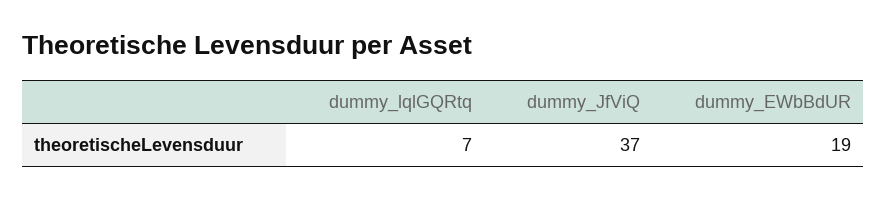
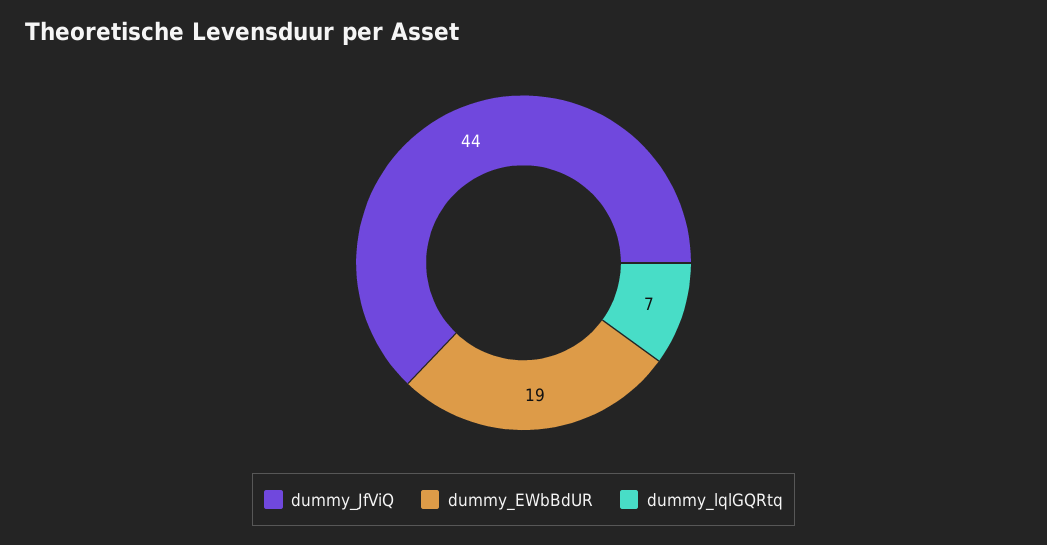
dummy_JfViQ: 37 -> 44

